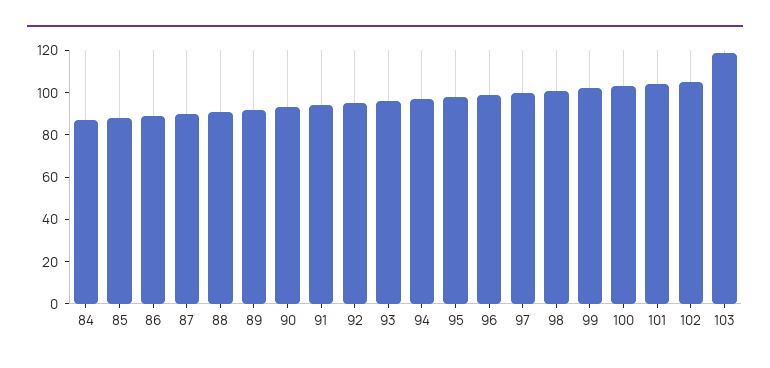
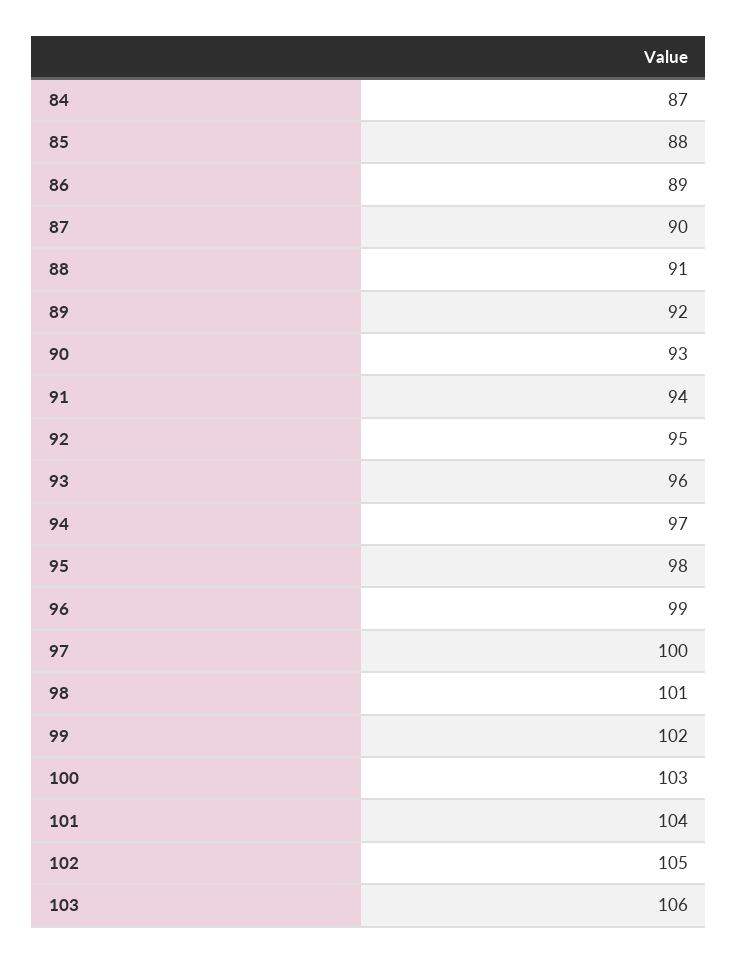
103: 120 -> 106

